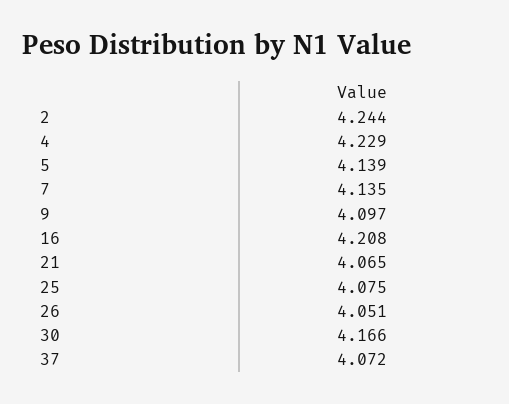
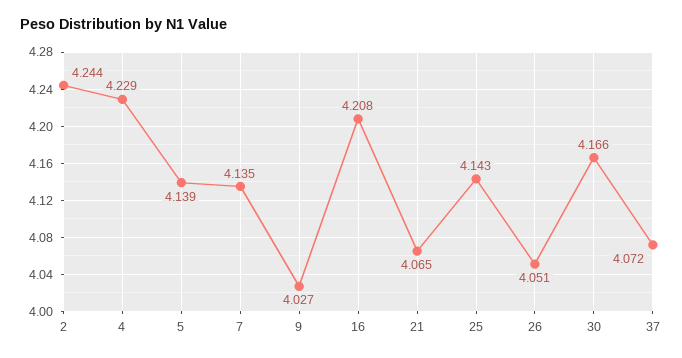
9: 4.097 -> 4.027
25: 4.075 -> 4.143

